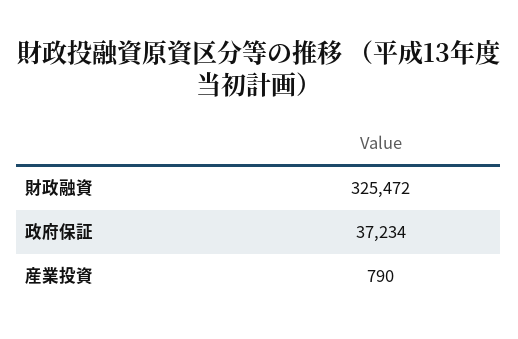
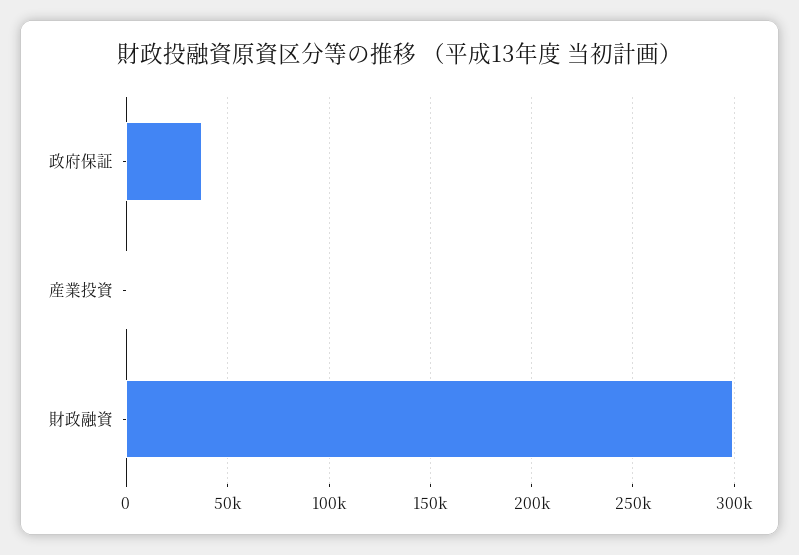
財政融資: 325472 -> 300000

